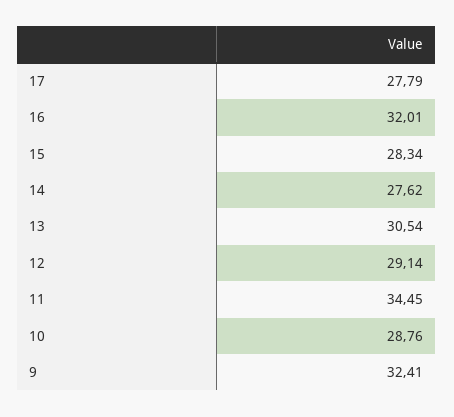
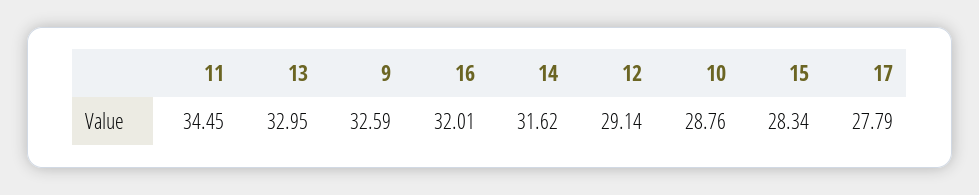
14: 27.62 -> 31.62
13: 30.54 -> 32.95
9: 32.41 -> 32.59

